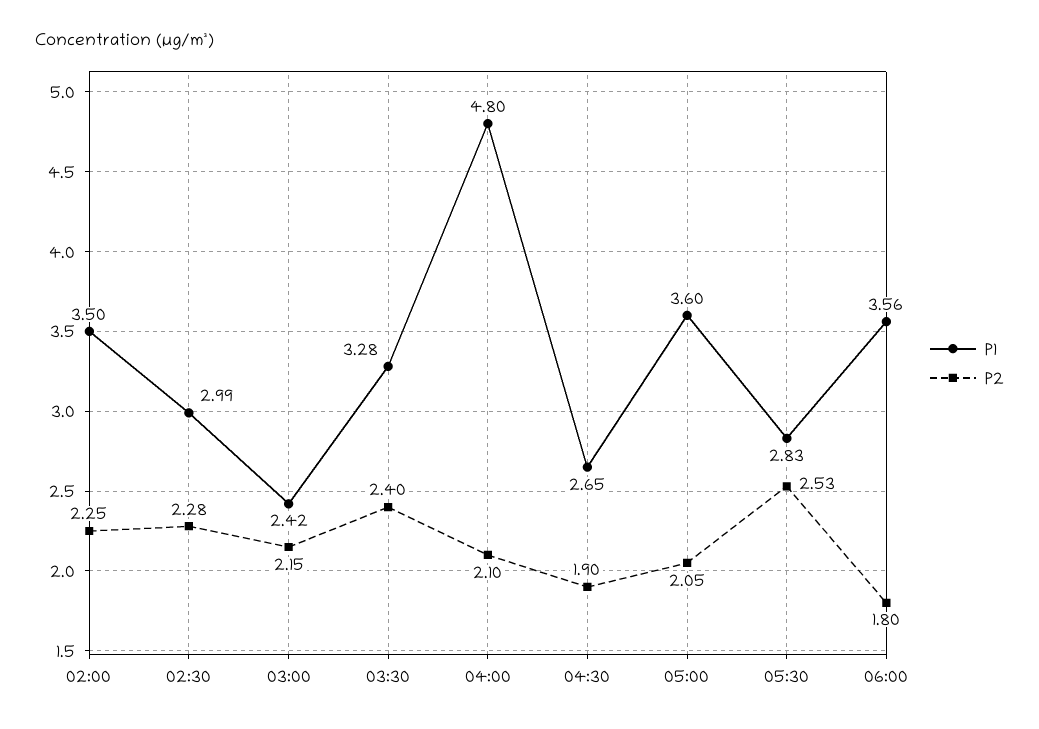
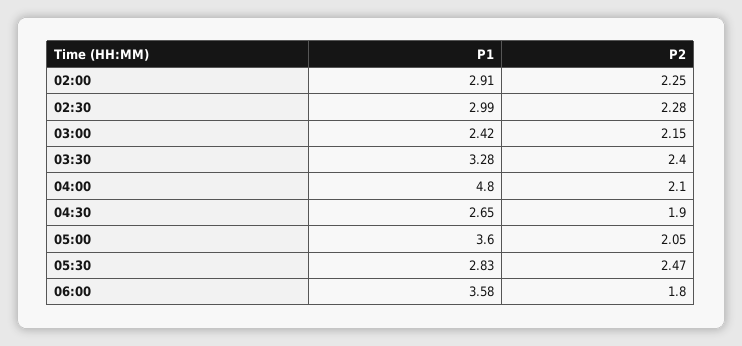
P1, 02:00: 3.5 -> 2.91
P2, 05:30: 2.53 -> 2.47
P1, 06:00: 3.56 -> 3.58

